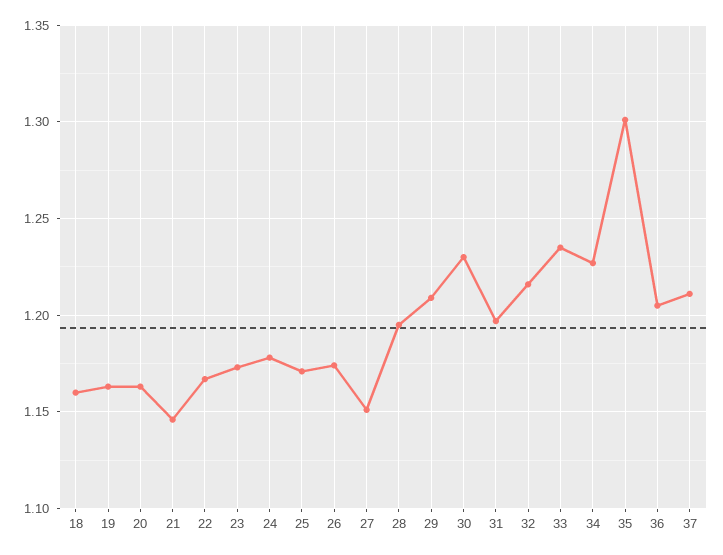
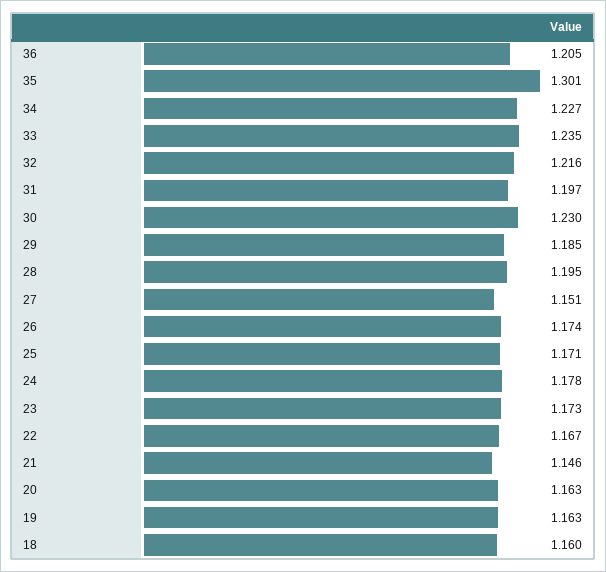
29: 1.21 -> 1.185
37: 1.21 -> none

